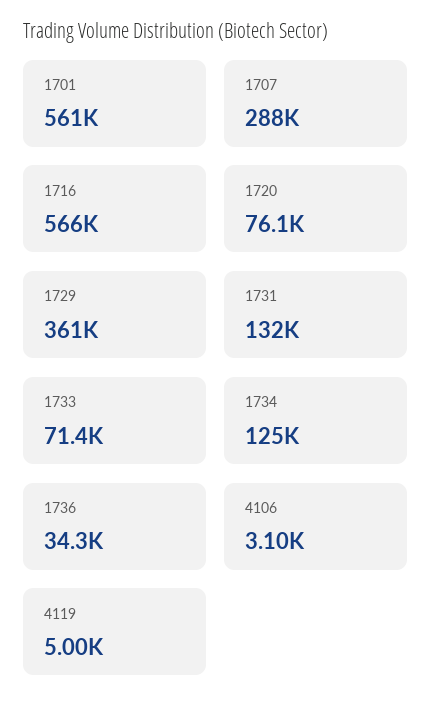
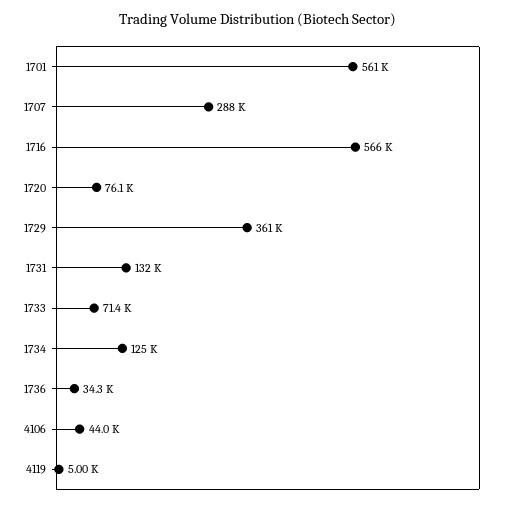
4106: 3100 -> 44000

